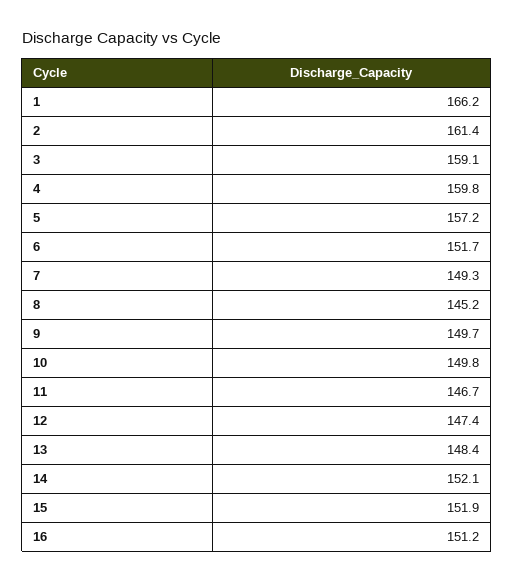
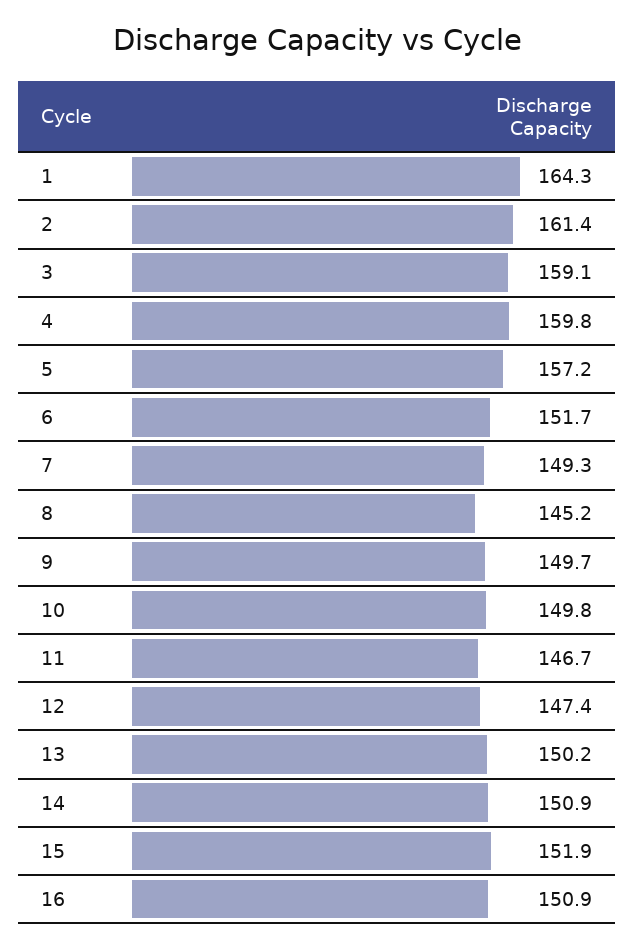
1: 166.2 -> 164.3
13: 148.4 -> 150.2
14: 152.1 -> 150.9
16: 151.2 -> 150.9

